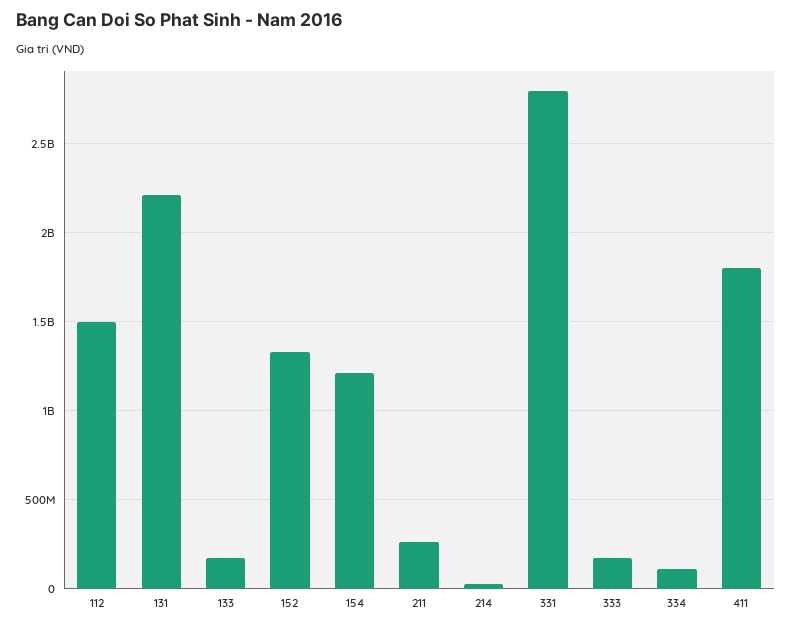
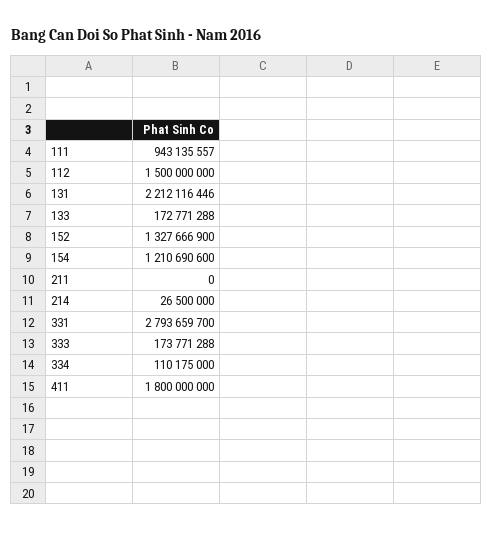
211: 250000000 -> 0
111: none -> 943135557

